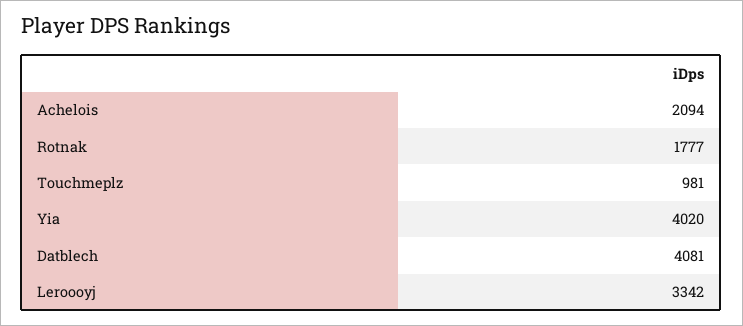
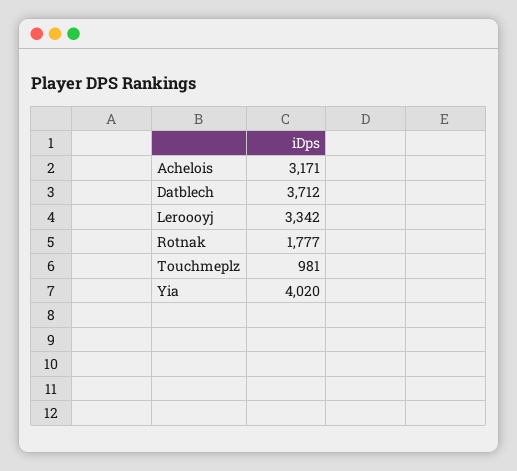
Achelois: 2094 -> 3171
Datblech: 4081 -> 3712

